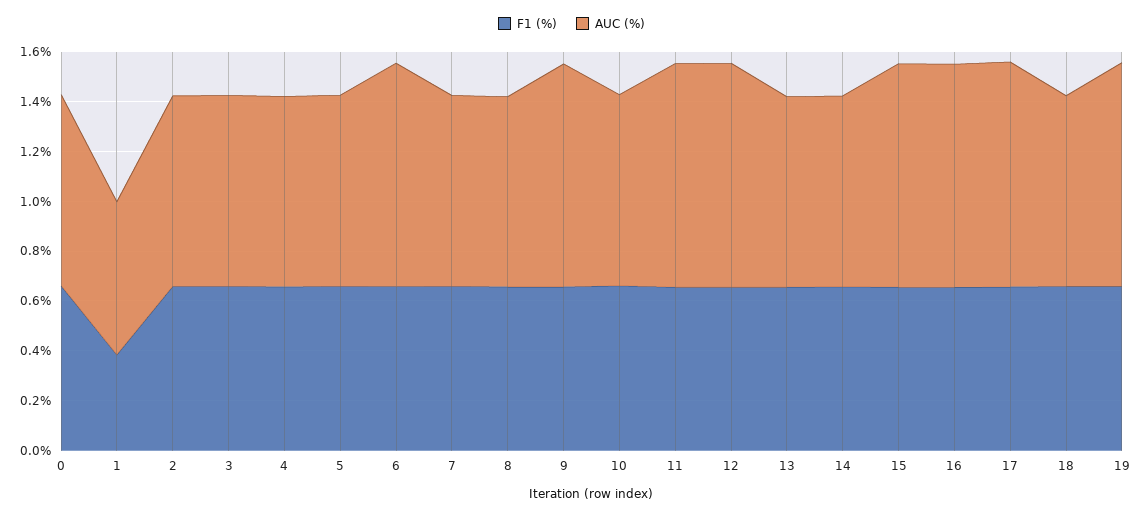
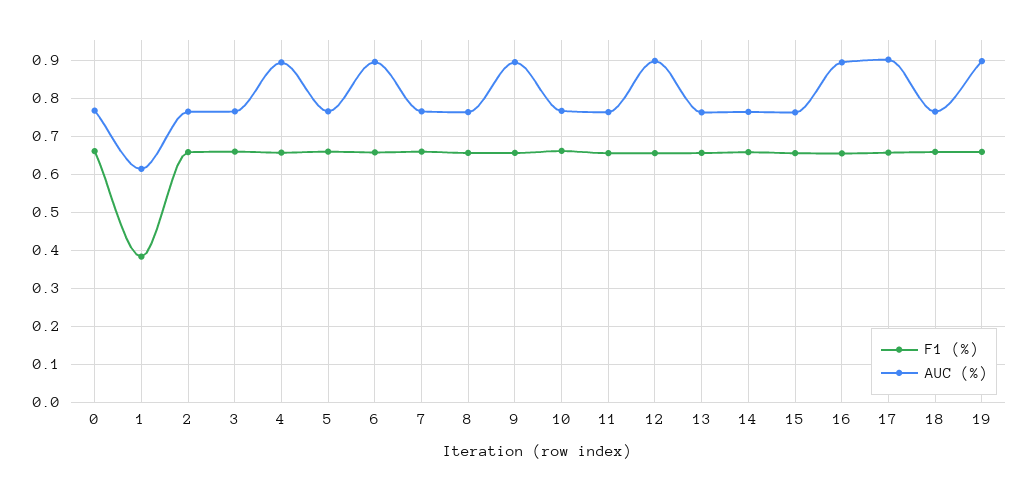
AUC (%), 4: 0.75 -> 0.9
AUC (%), 11: 0.9 -> 0.76
AUC (%), 15: 0.9 -> 0.76

